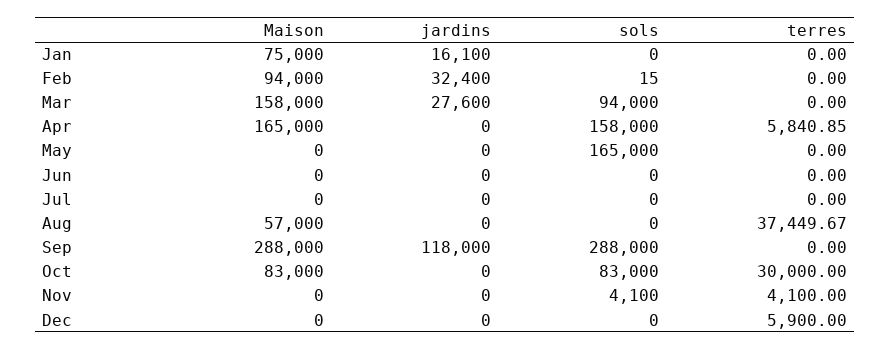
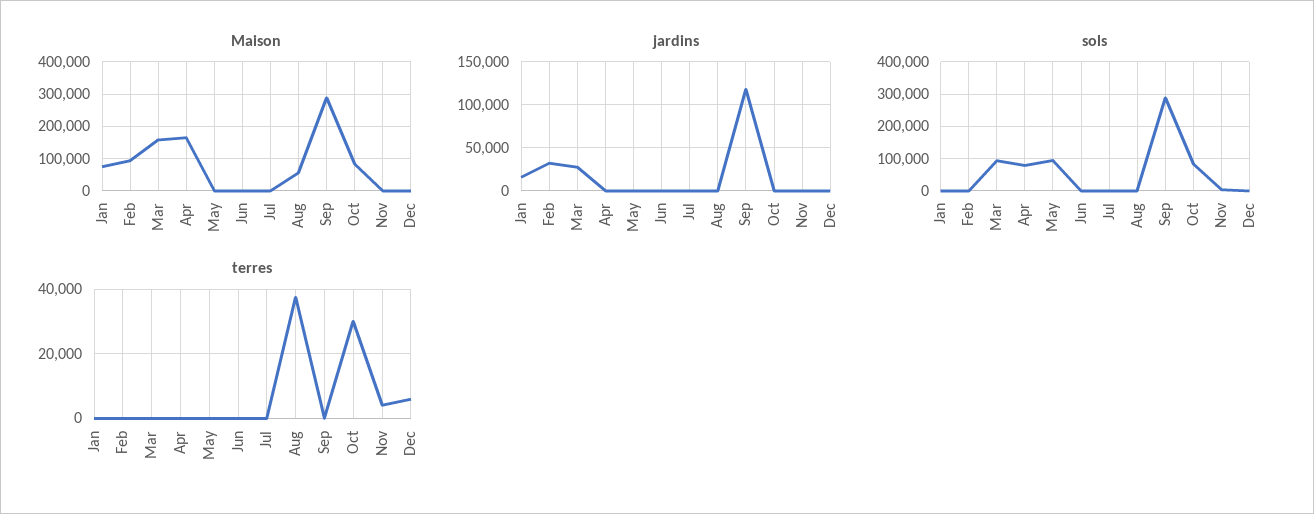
sols, Apr: 158000 -> 80000
terres, Apr: 5840.85 -> 0
sols, May: 165000 -> 100000

